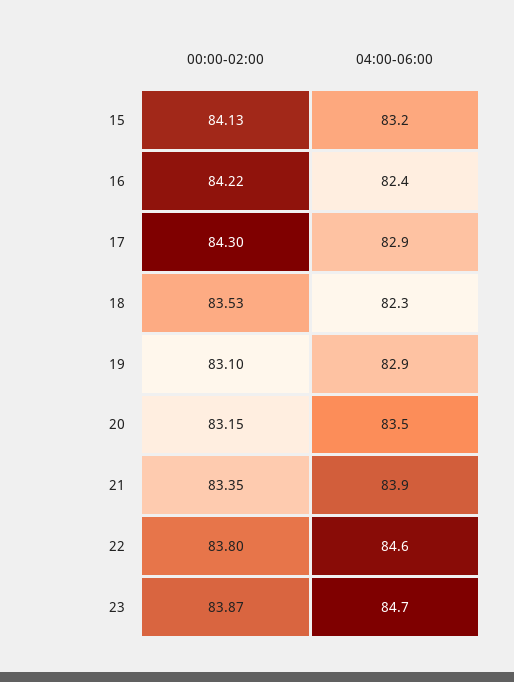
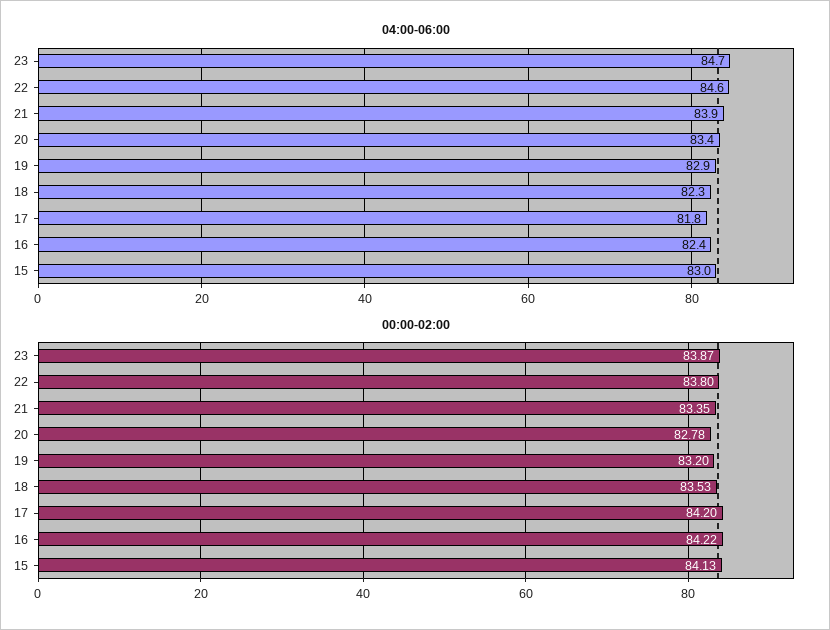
04:00-06:00, 15: 83.2 -> 83
00:00-02:00, 17: 84.3 -> 84.2
04:00-06:00, 17: 82.9 -> 81.8
00:00-02:00, 19: 83.1 -> 83.2
00:00-02:00, 20: 83.15 -> 82.78
04:00-06:00, 20: 83.5 -> 83.4

